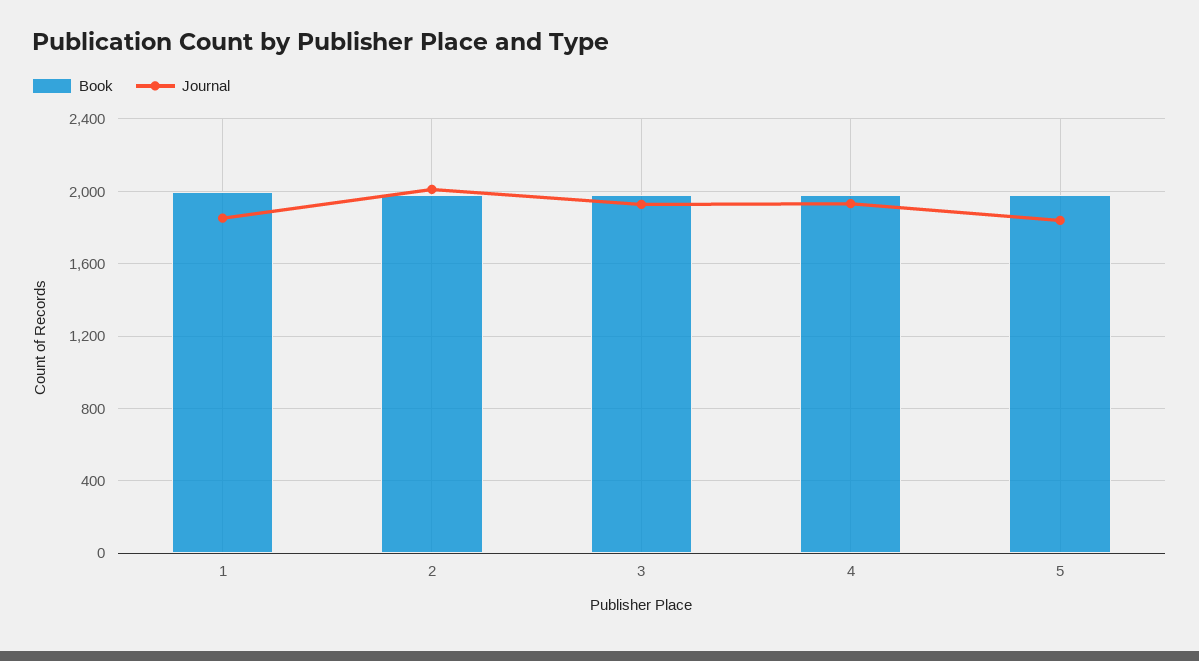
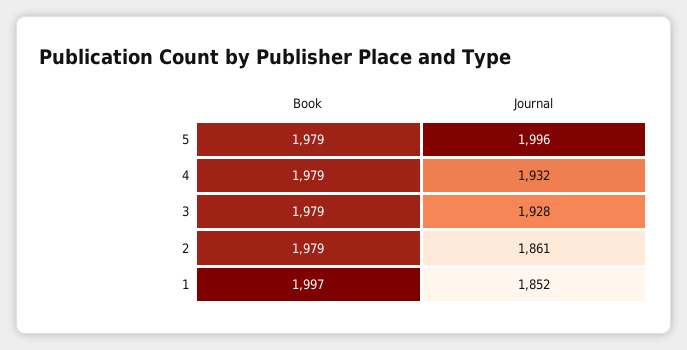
Journal, 2: 2000 -> 1861
Journal, 5: 1850 -> 1996

